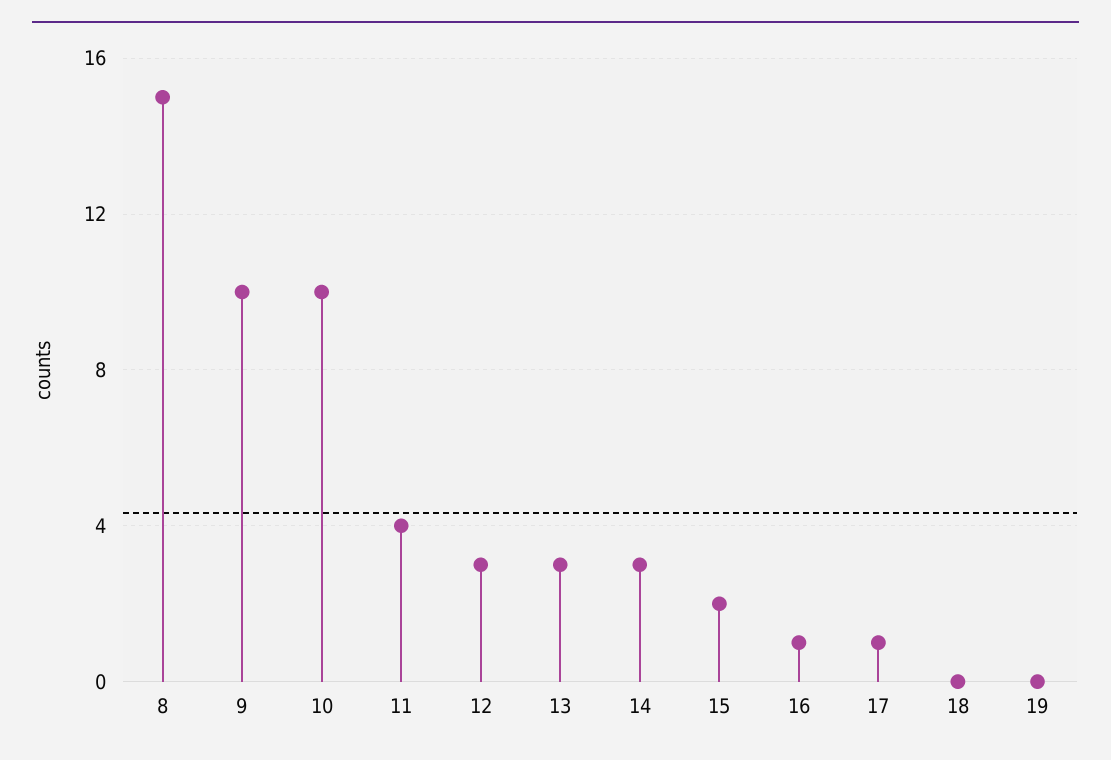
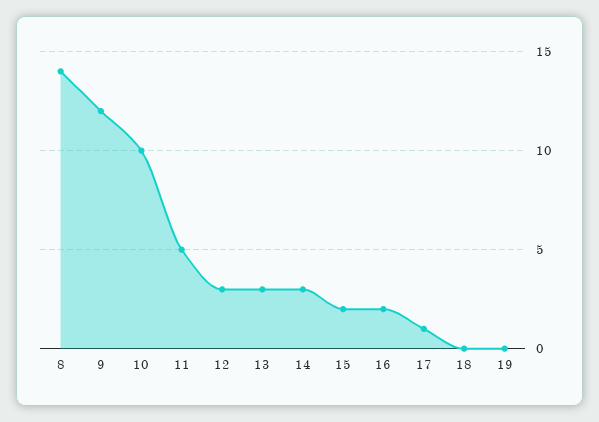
8: 15 -> 14
9: 10 -> 12
11: 4 -> 5
16: 1 -> 2

